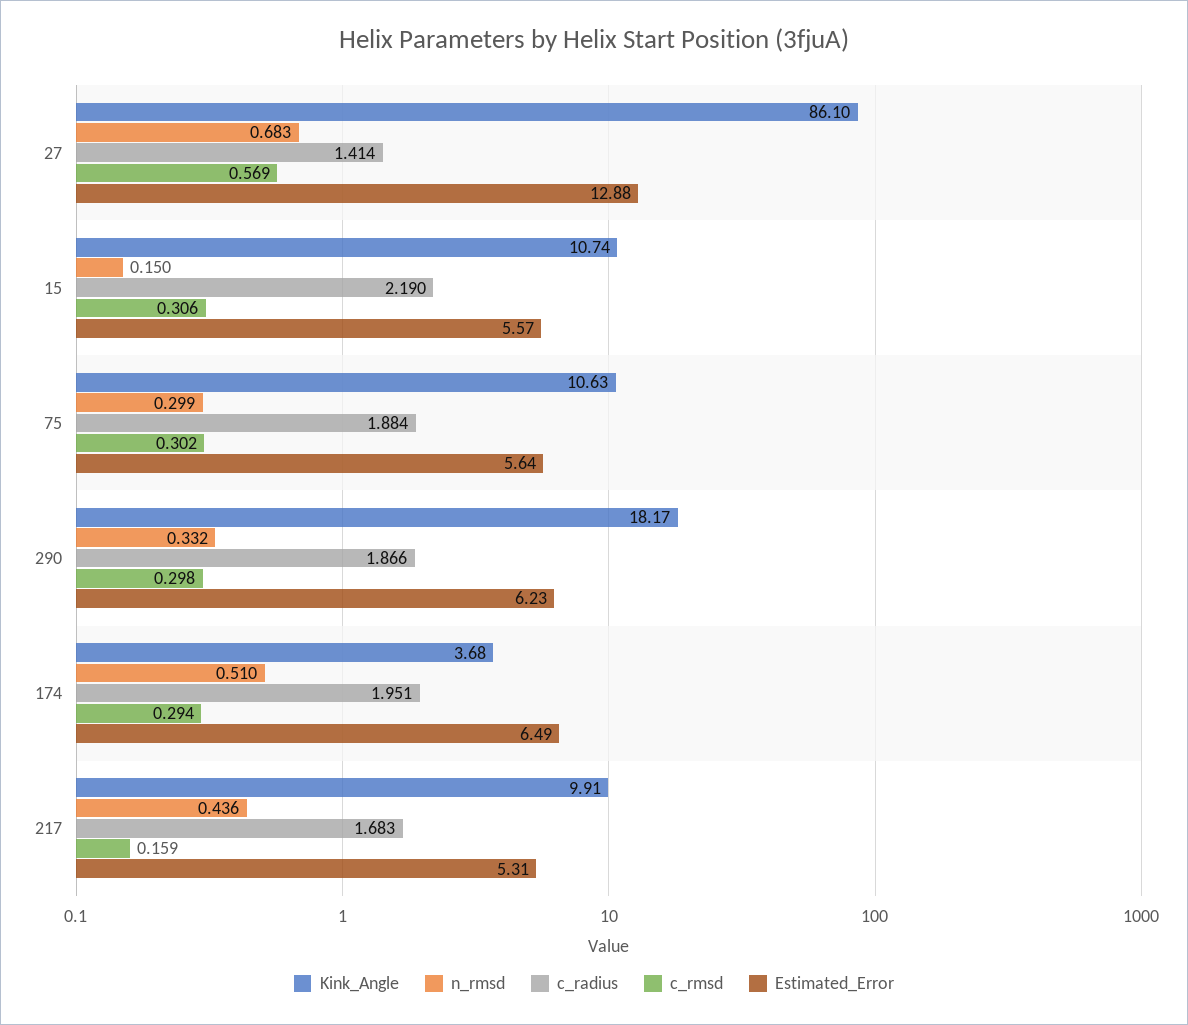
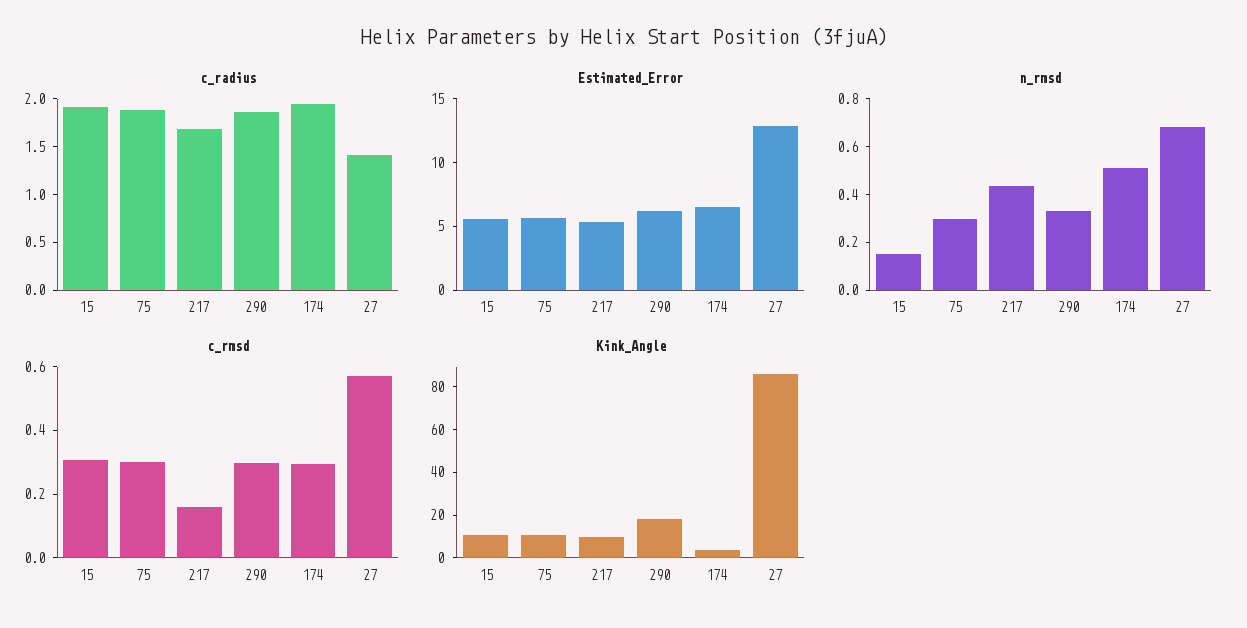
c_radius, 15: 2.19 -> 1.9

